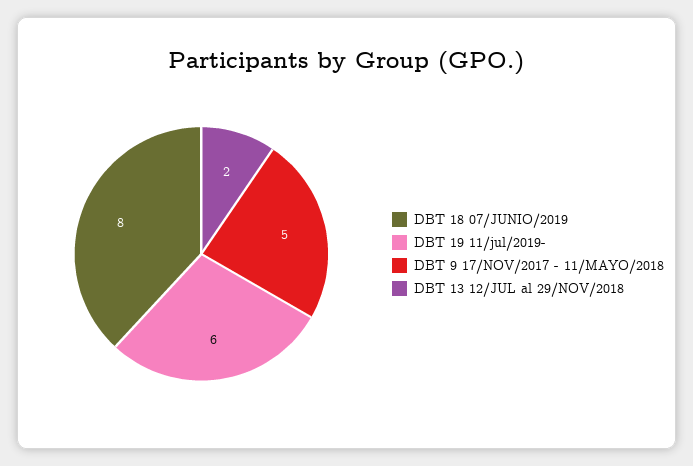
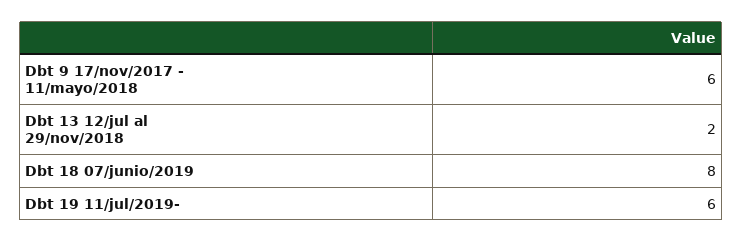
DBT 9 17/NOV/2017 - 11/MAYO/2018: 5 -> 6

